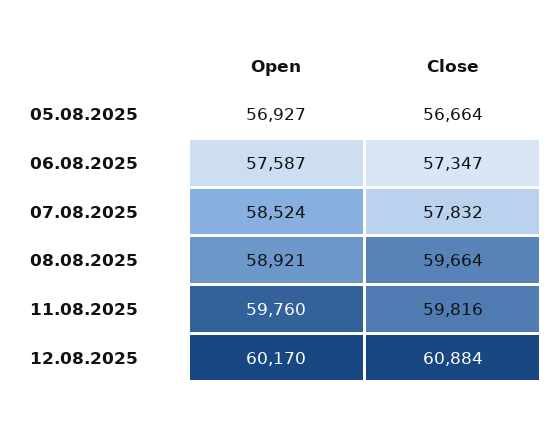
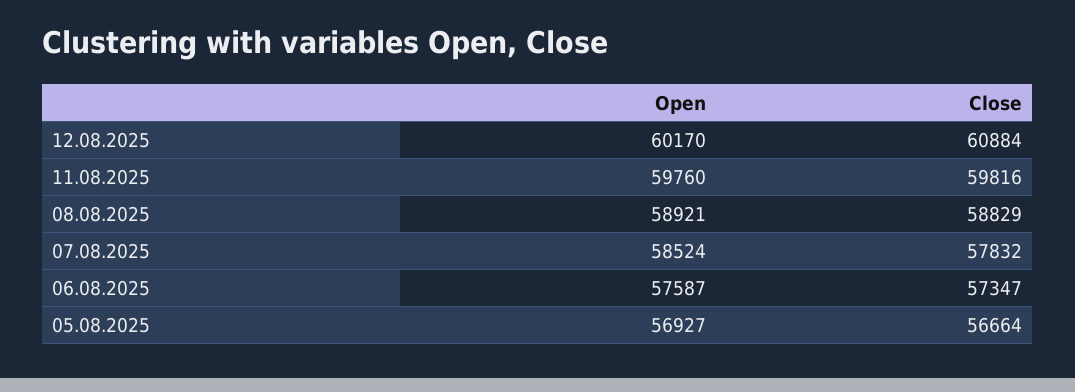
Close, 08.08.2025: 59664 -> 58829

